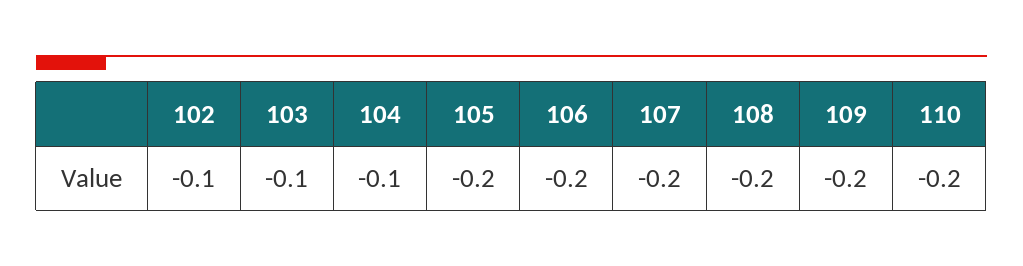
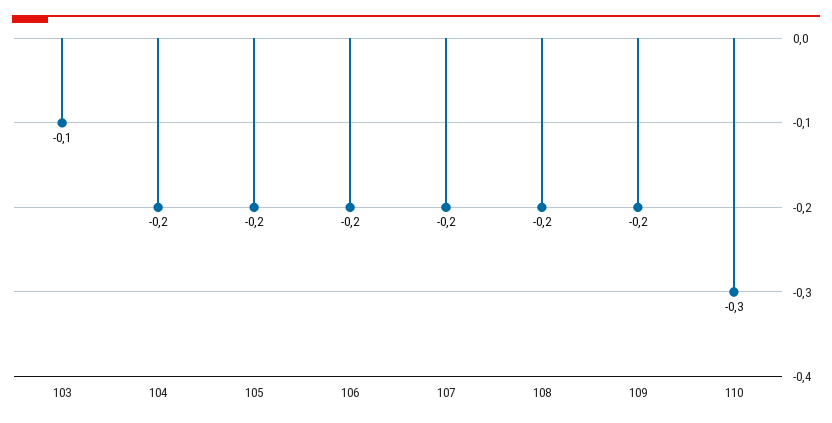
102: -0.1 -> none
104: -0.1 -> -0.2
110: -0.2 -> -0.3

